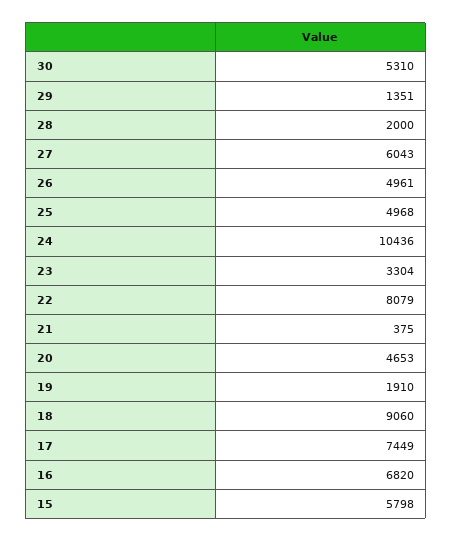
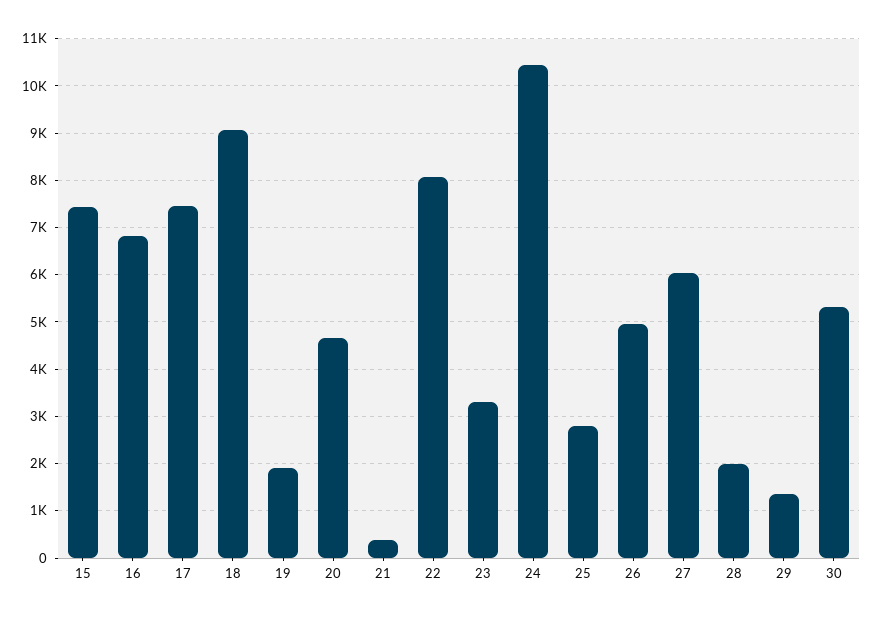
25: 4968 -> 2800
15: 5798 -> 7400

